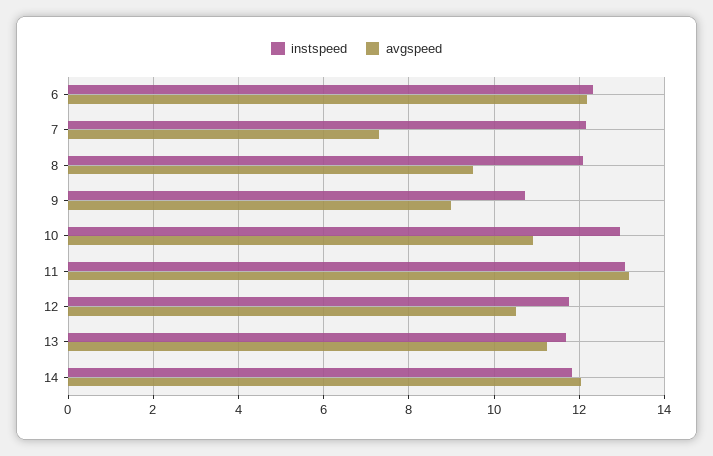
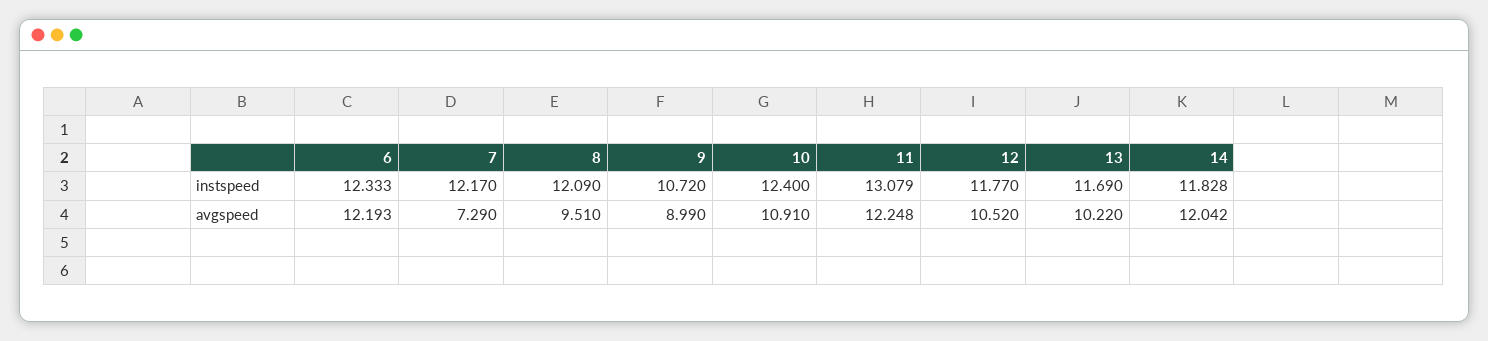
instspeed, 10: 13 -> 12.4
avgspeed, 11: 13.2 -> 12.248
avgspeed, 13: 11.2 -> 10.22

